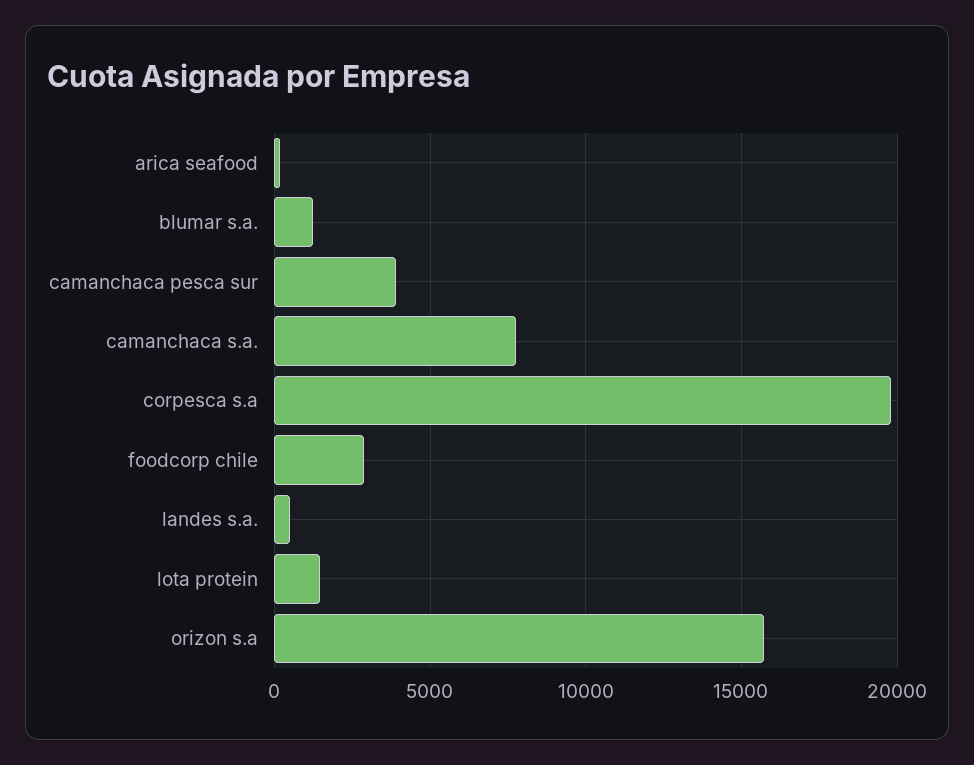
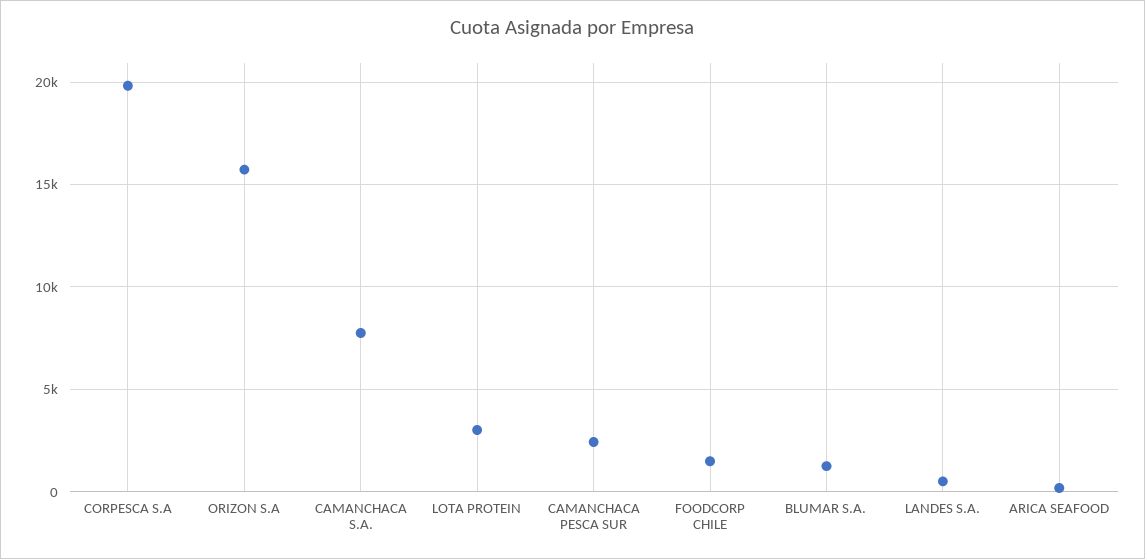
camanchaca pesca sur: 4000 -> 2500
foodcorp chile: 3000 -> 1500
lota protein: 1500 -> 3000

